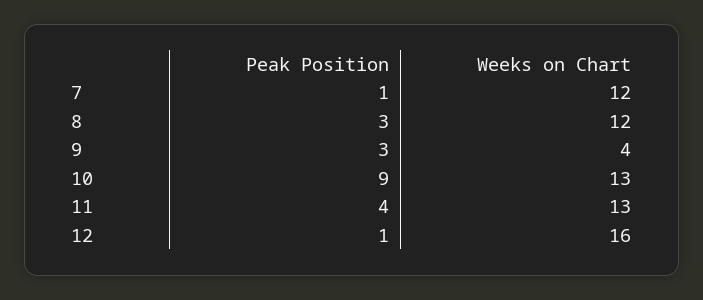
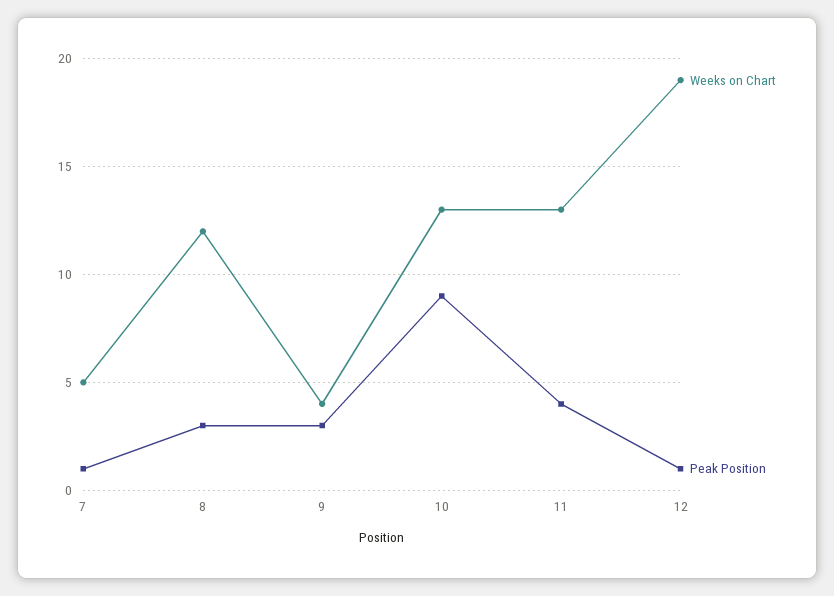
Weeks on Chart, 7: 12 -> 5
Weeks on Chart, 12: 16 -> 19

